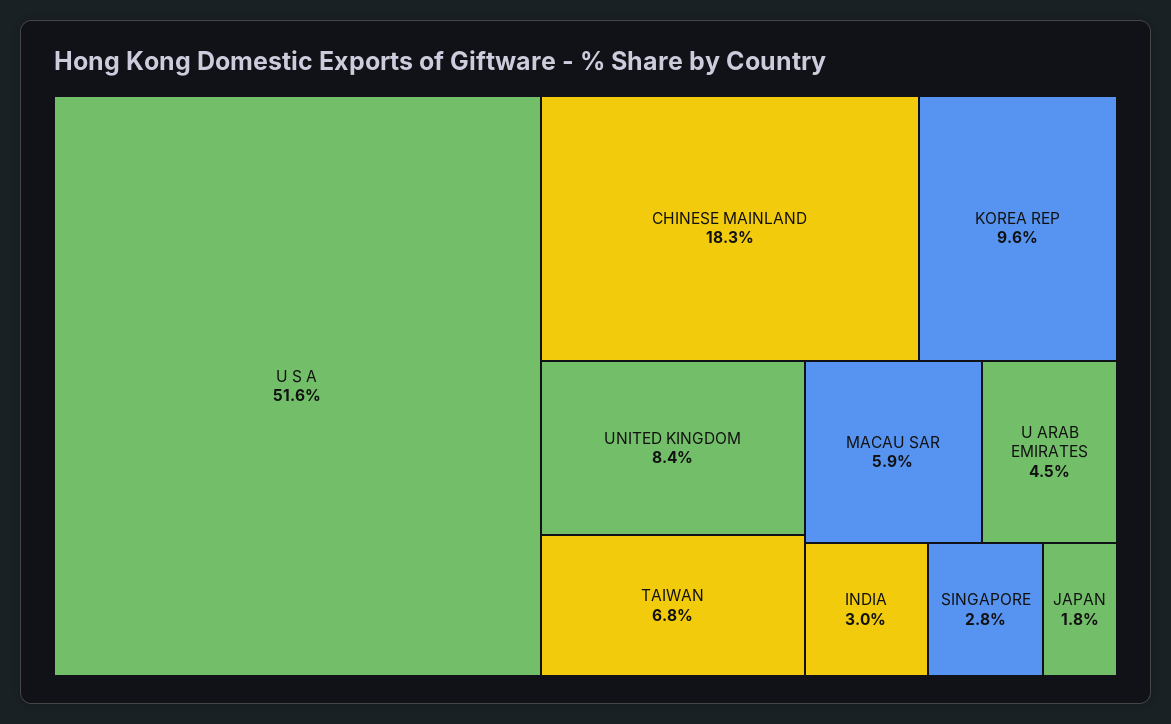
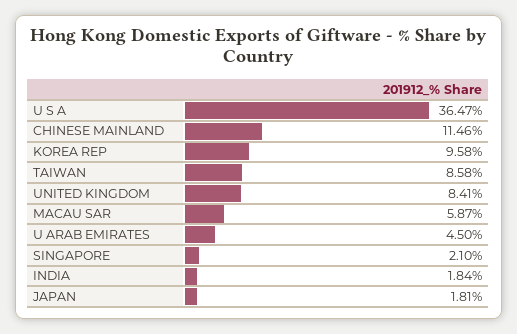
U S A: 51.6 -> 36.47
CHINESE MAINLAND: 18.3 -> 11.46
TAIWAN: 6.8 -> 8.58
INDIA: 3 -> 1.84
SINGAPORE: 2.8 -> 2.1

